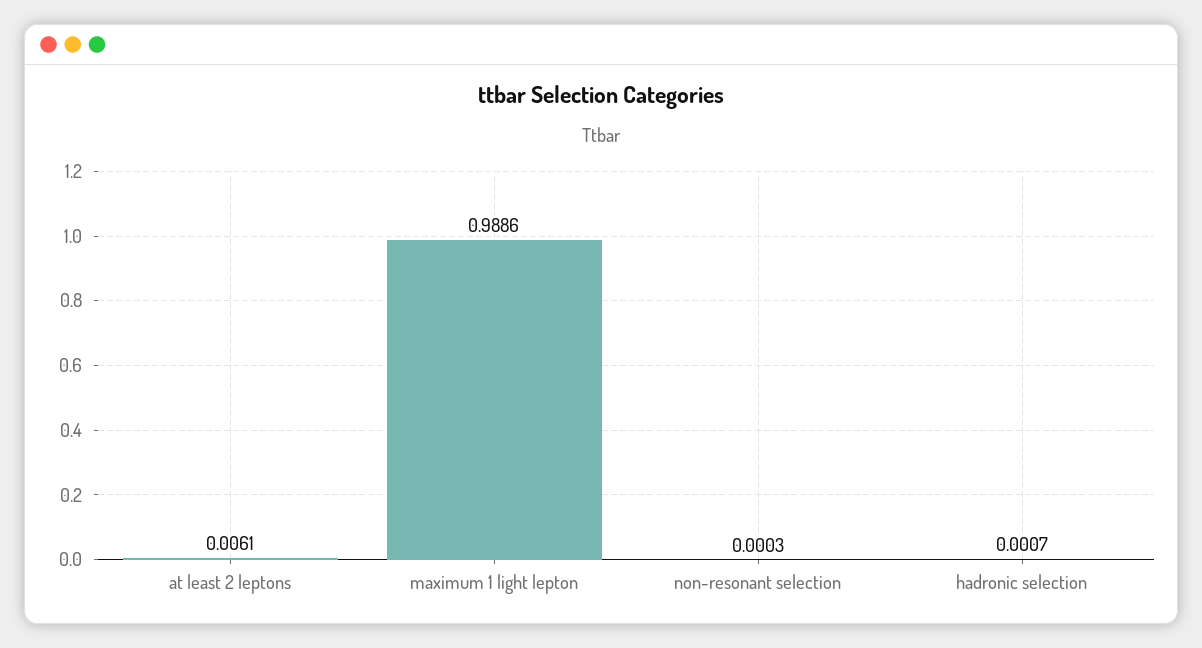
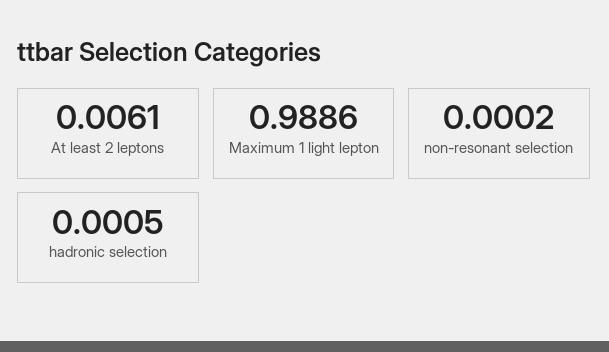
non-resonant selection: 0.0003 -> 0.0002
hadronic selection: 0.0007 -> 0.0005

